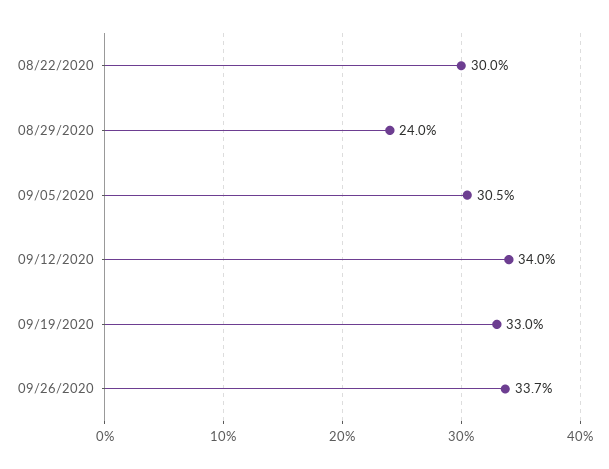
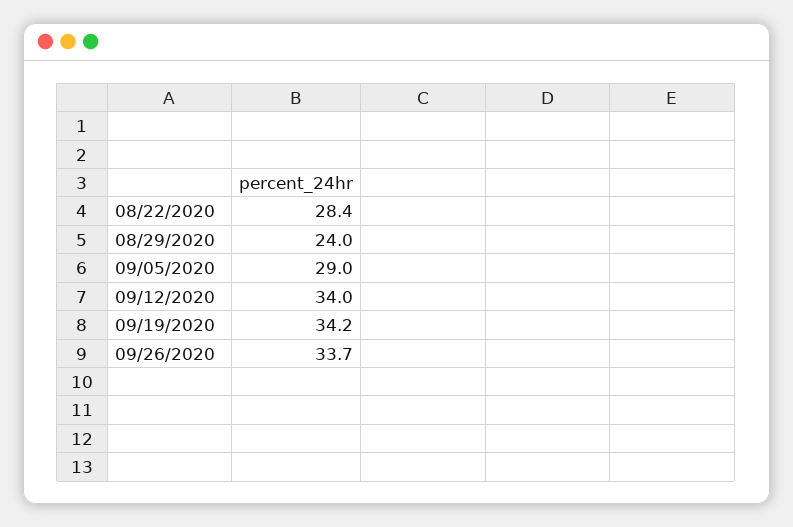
08/22/2020: 30 -> 28.4
09/05/2020: 30.5 -> 29
09/19/2020: 33 -> 34.2

